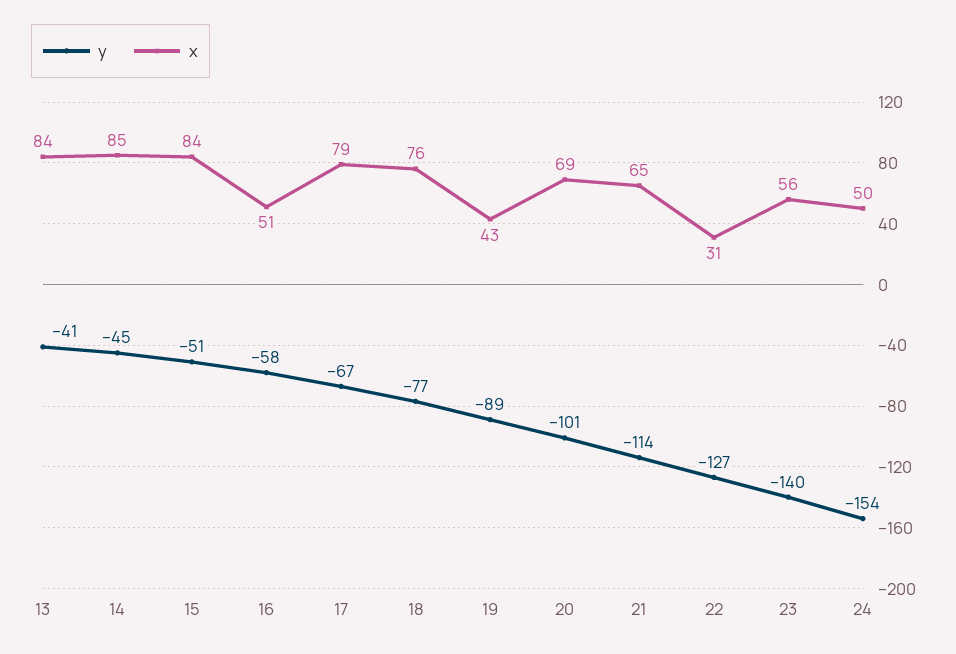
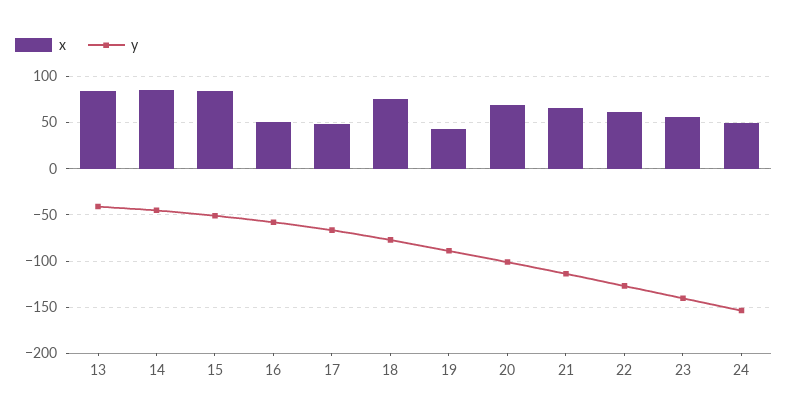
x, 17: 79 -> 50
x, 22: 31 -> 60

